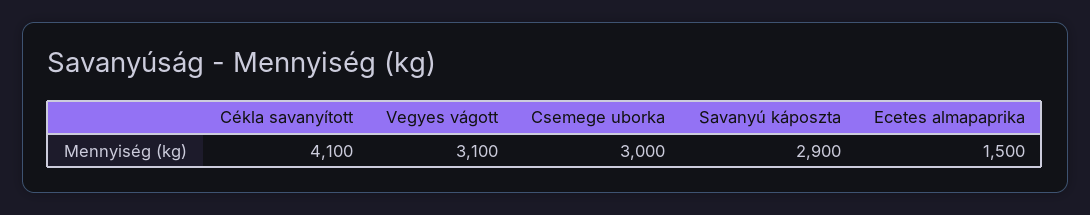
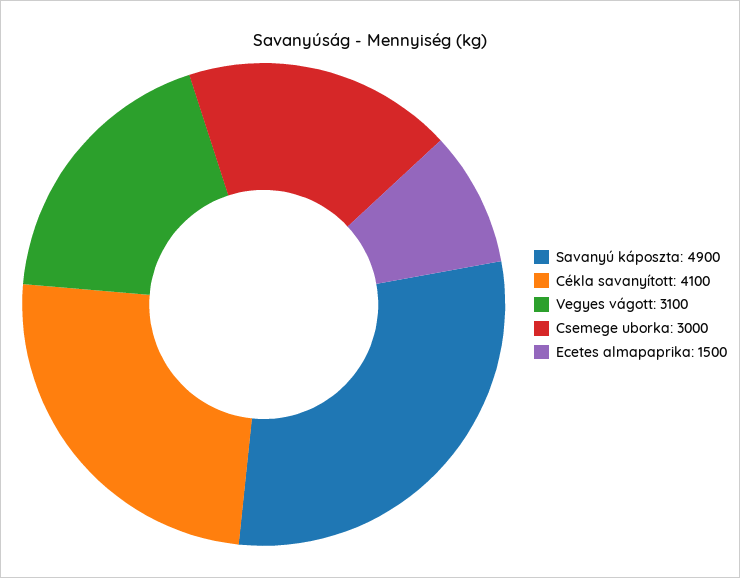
Savanyú káposzta: 2900 -> 4900

